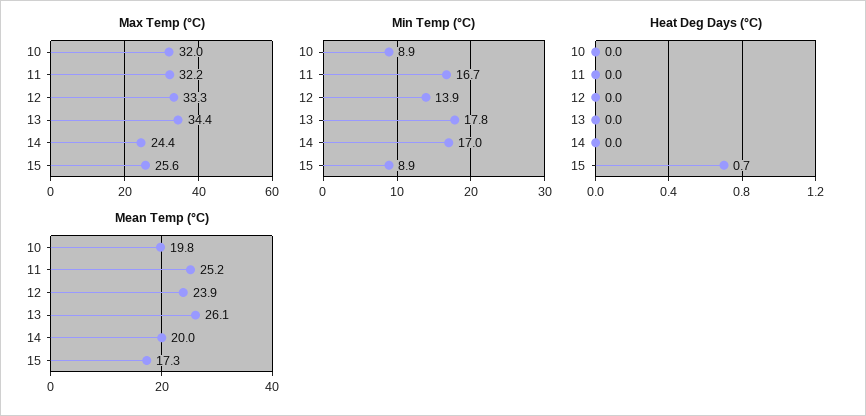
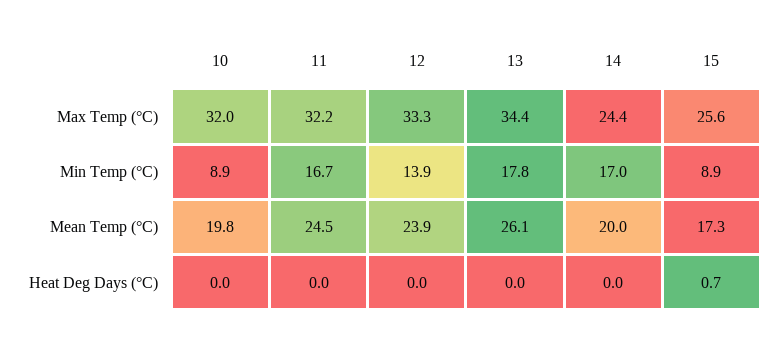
Mean Temp (°C), 11: 25.2 -> 24.5

